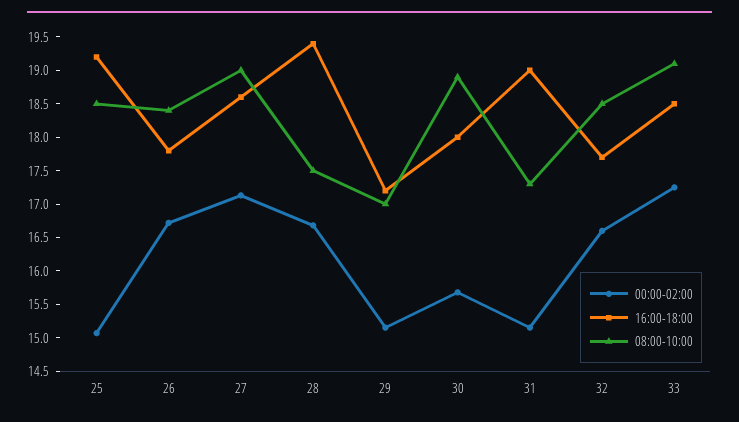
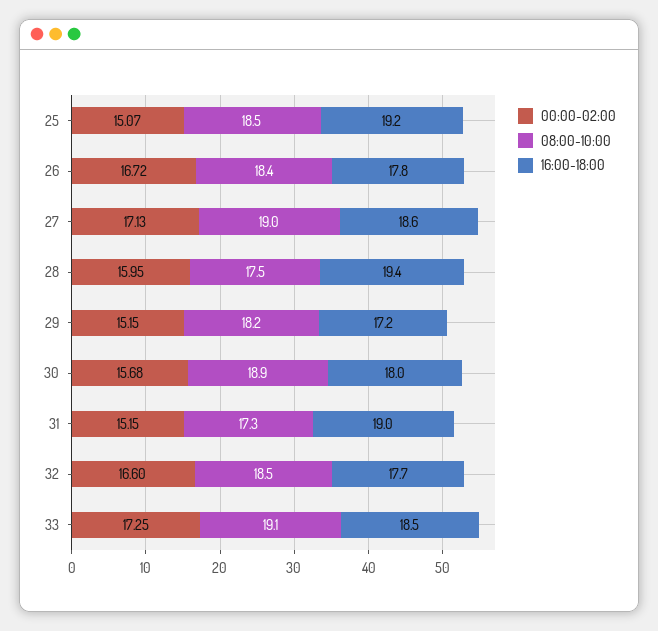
00:00-02:00, 28: 16.75 -> 15.95
08:00-10:00, 29: 17 -> 18.2

